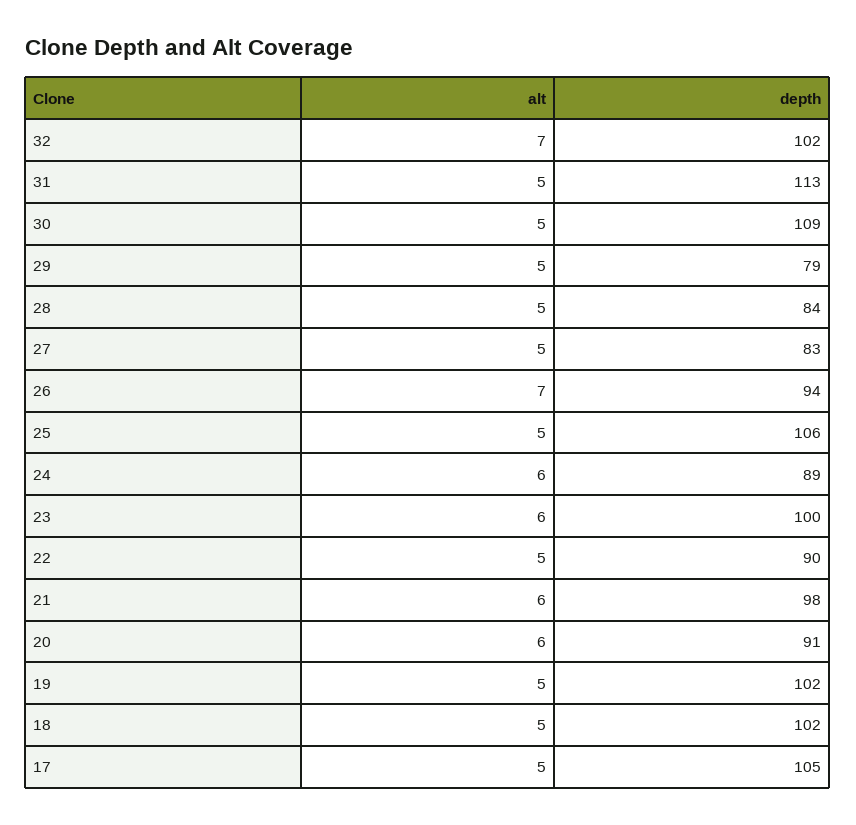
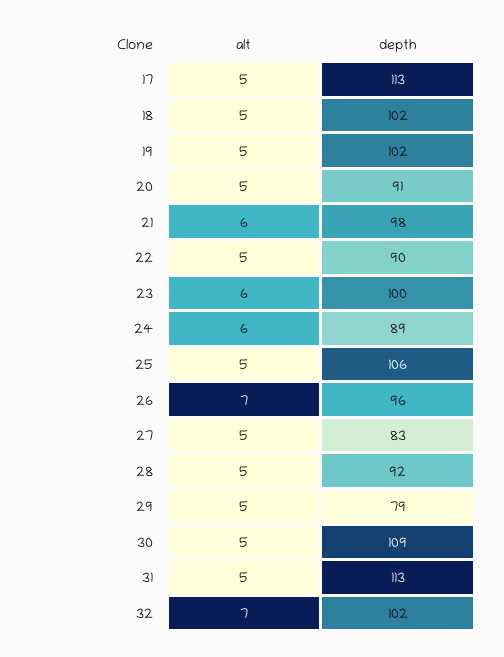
depth, 28: 84 -> 92
depth, 26: 94 -> 96
alt, 20: 6 -> 5
depth, 17: 105 -> 113

